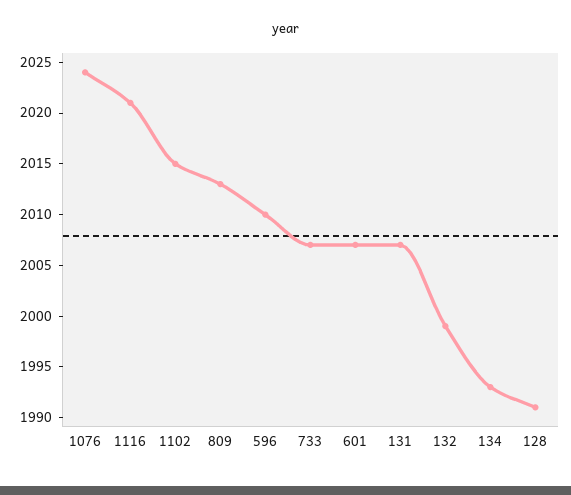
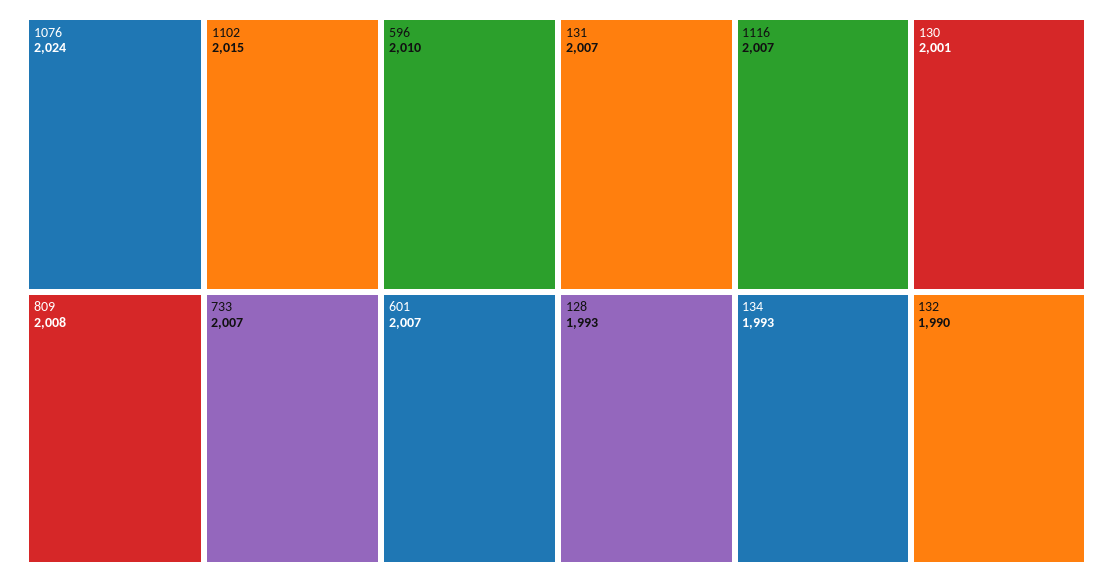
1116: 2021 -> 2007
809: 2013 -> 2008
132: 1999 -> 1990
128: 1991 -> 1993
130: none -> 2001

